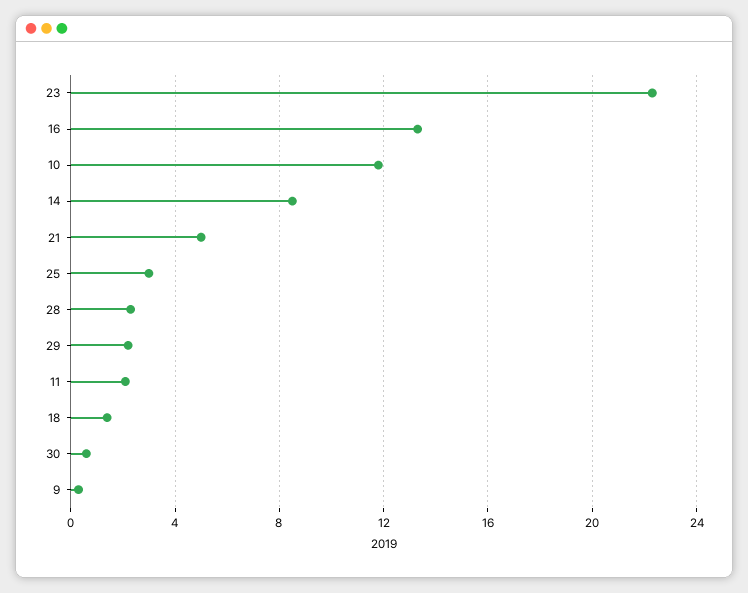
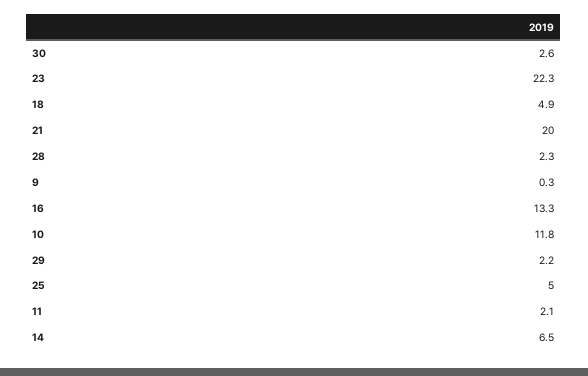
14: 8.5 -> 6.5
21: 5 -> 20
25: 3 -> 5
18: 1.5 -> 4.9
30: 0.5 -> 2.6

